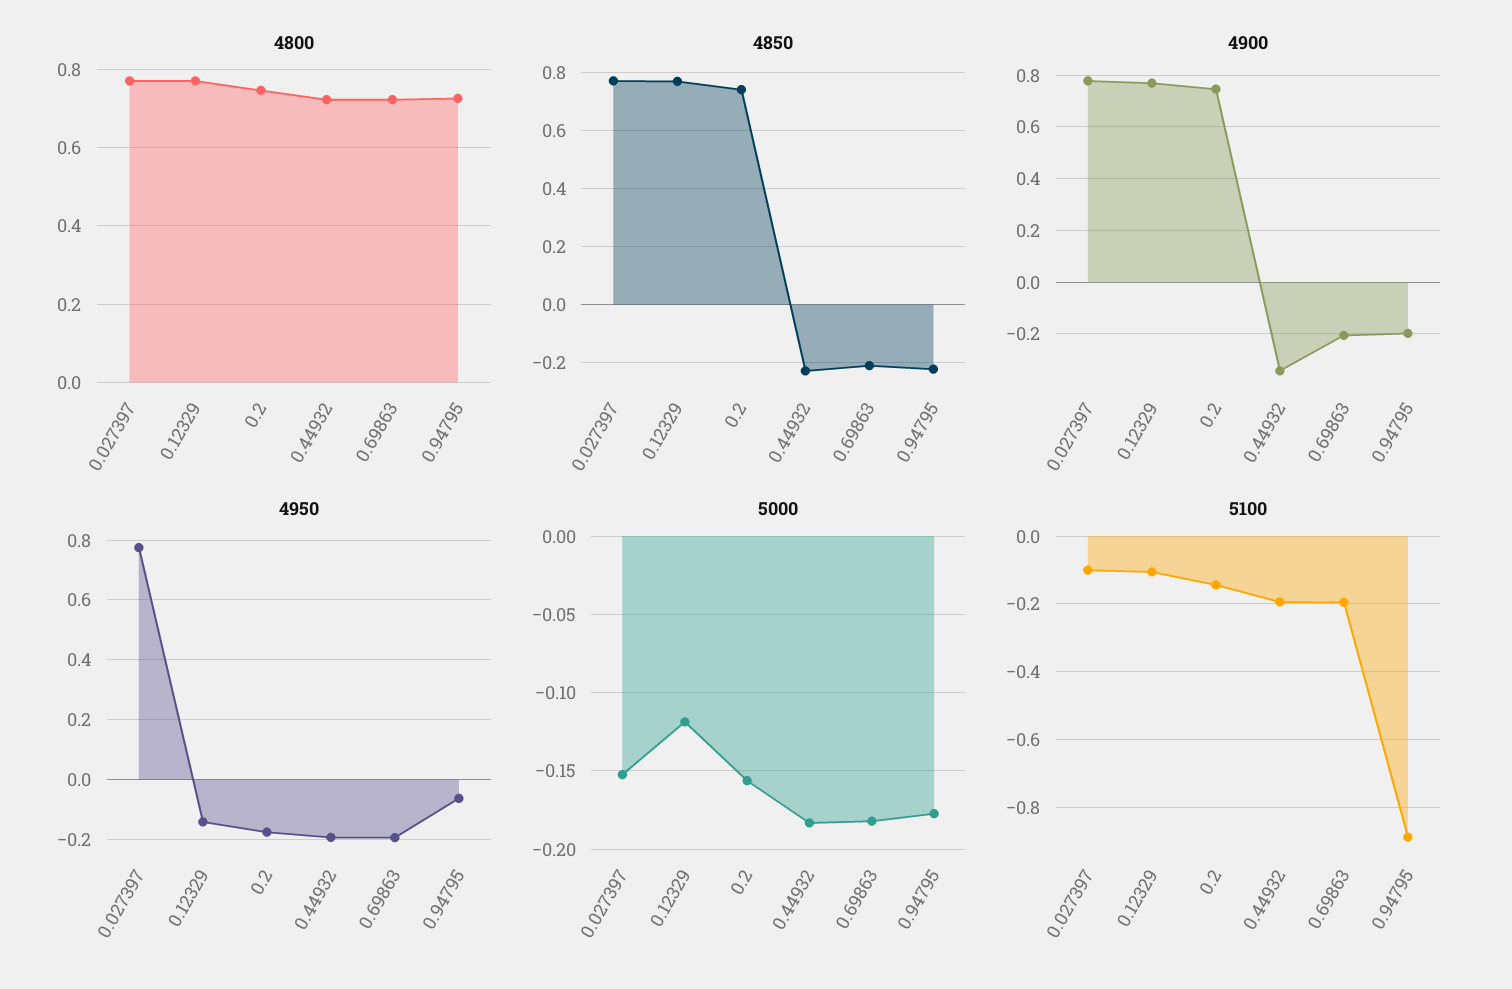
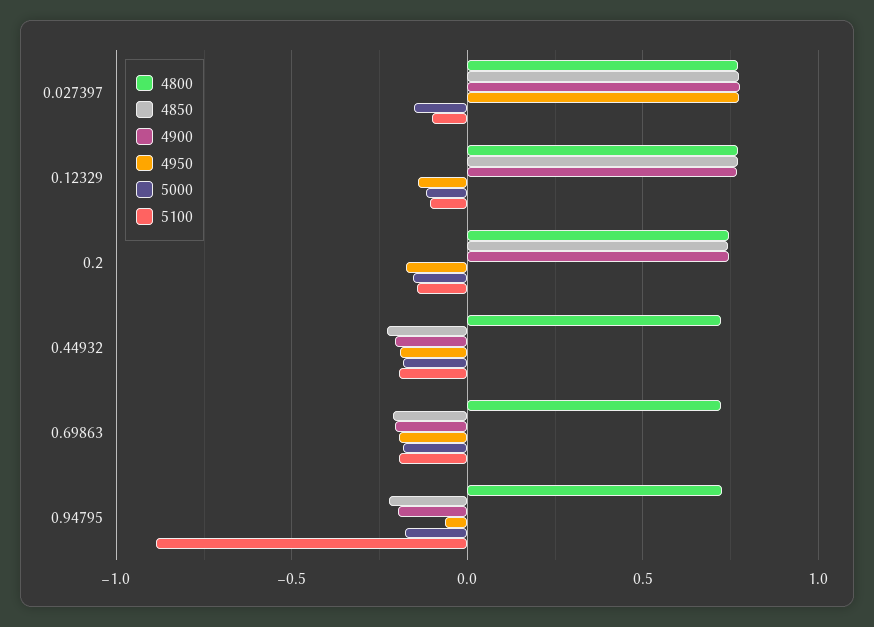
4900, 0.44932: -0.35 -> -0.2

